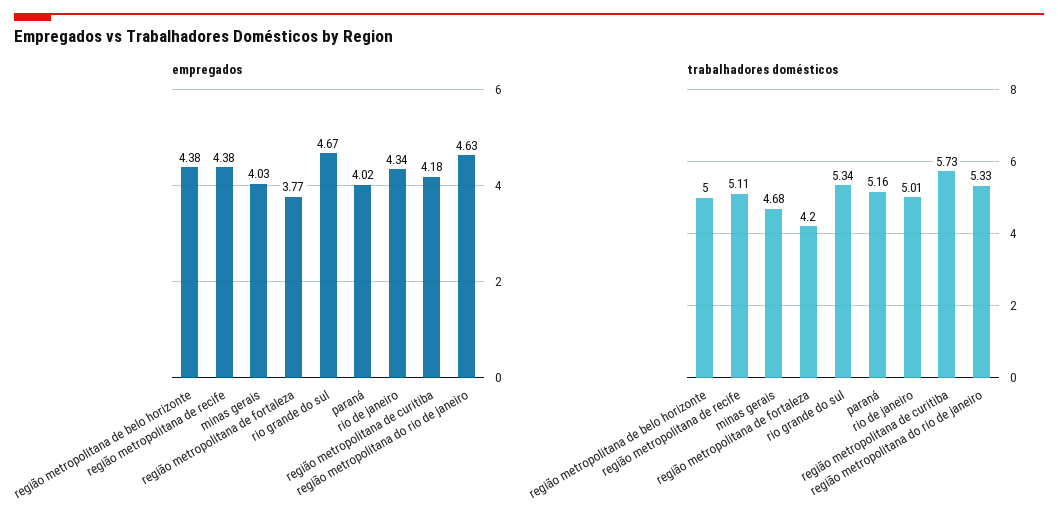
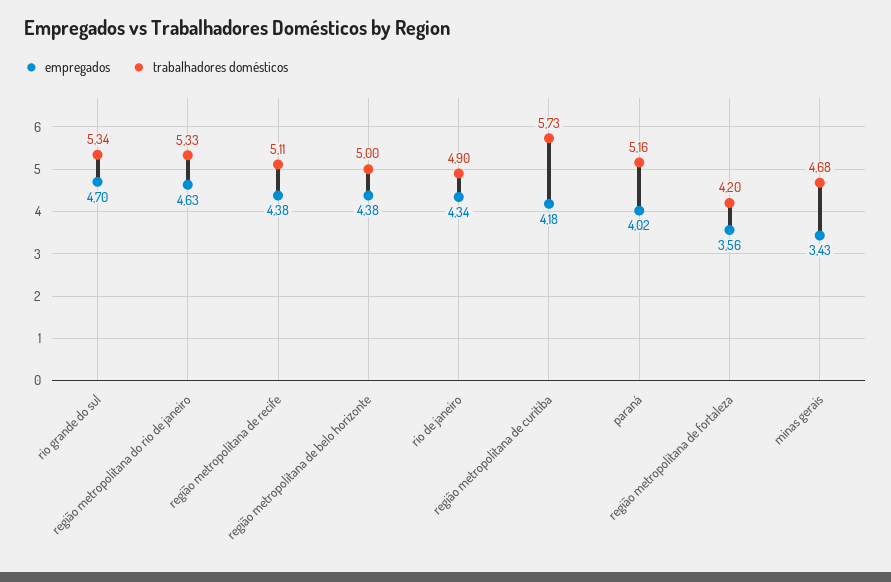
empregados, minas gerais: 4.03 -> 3.43
empregados, região metropolitana de fortaleza: 3.77 -> 3.56
empregados, rio grande do sul: 4.67 -> 4.7
trabalhadores domésticos, rio de janeiro: 5.01 -> 4.9

